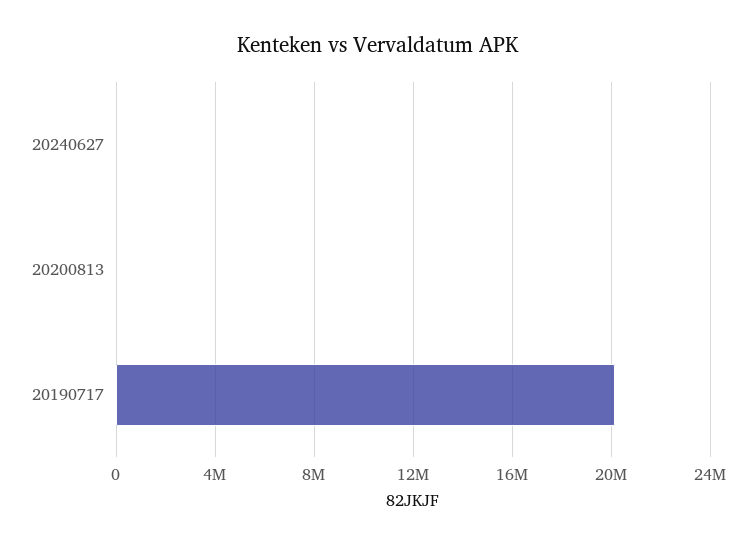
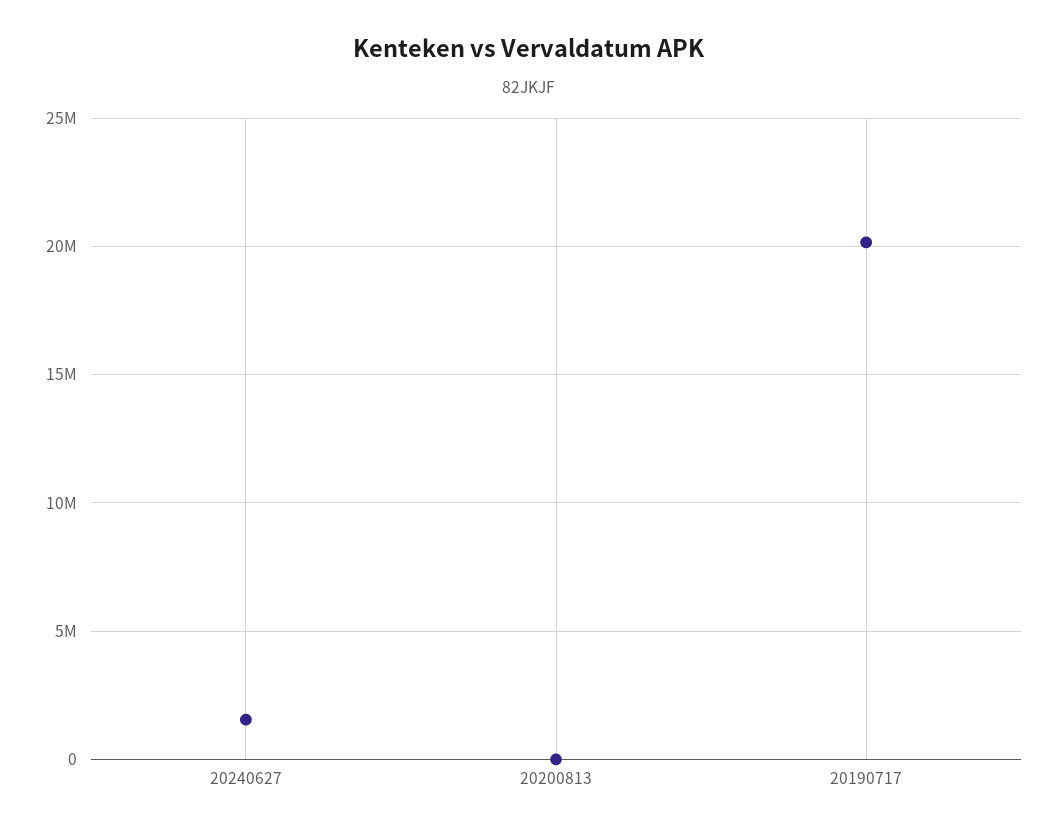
20240627: 0 -> 1500000

